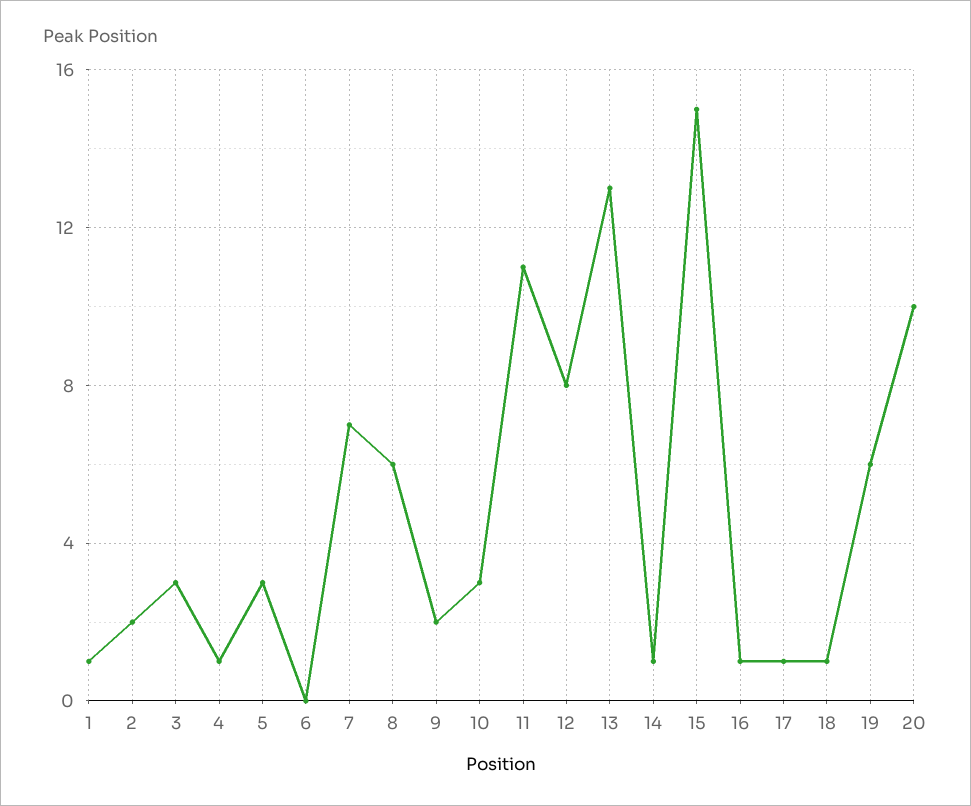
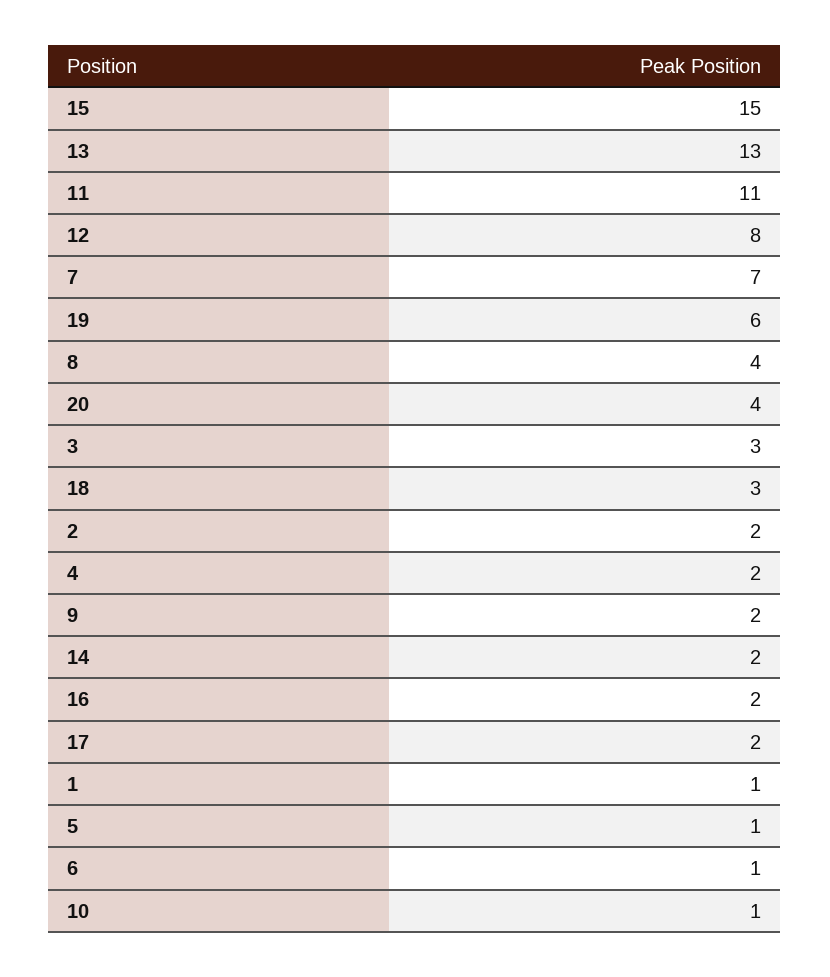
4: 1 -> 2
5: 3 -> 1
6: 0 -> 1
8: 6 -> 4
10: 3 -> 1
14: 1 -> 2
16: 1 -> 2
17: 1 -> 2
18: 1 -> 3
20: 10 -> 4

